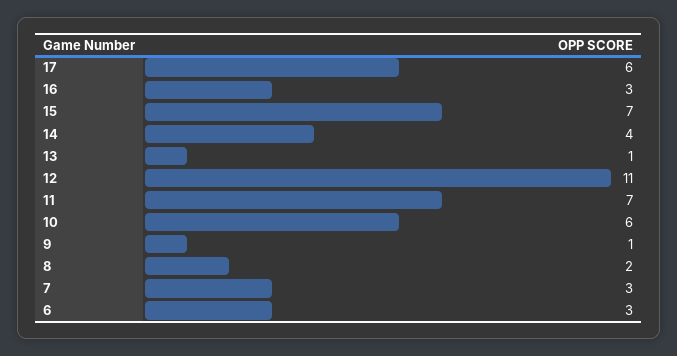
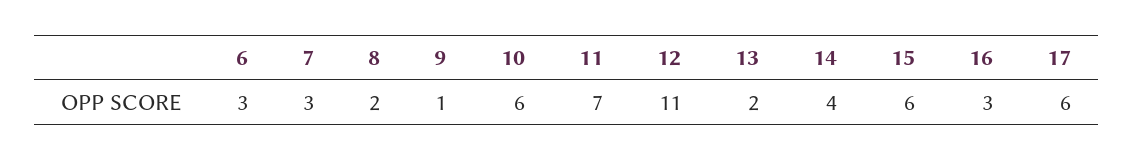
15: 7 -> 6
13: 1 -> 2

